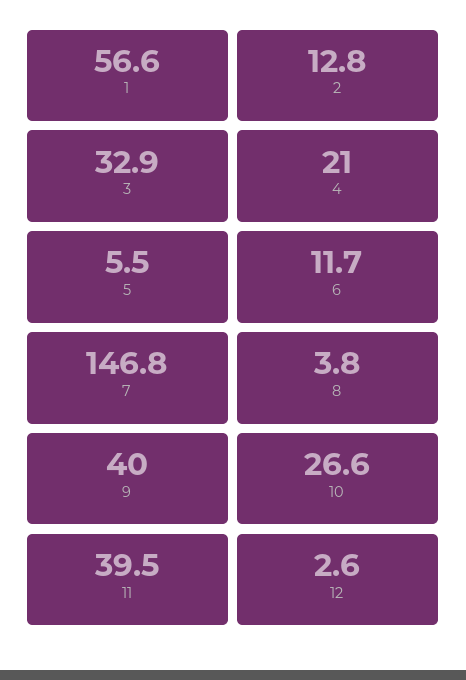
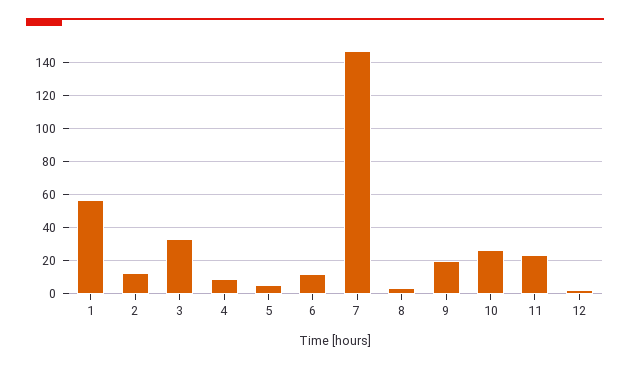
4: 21 -> 10
9: 40 -> 20
11: 39.5 -> 25

